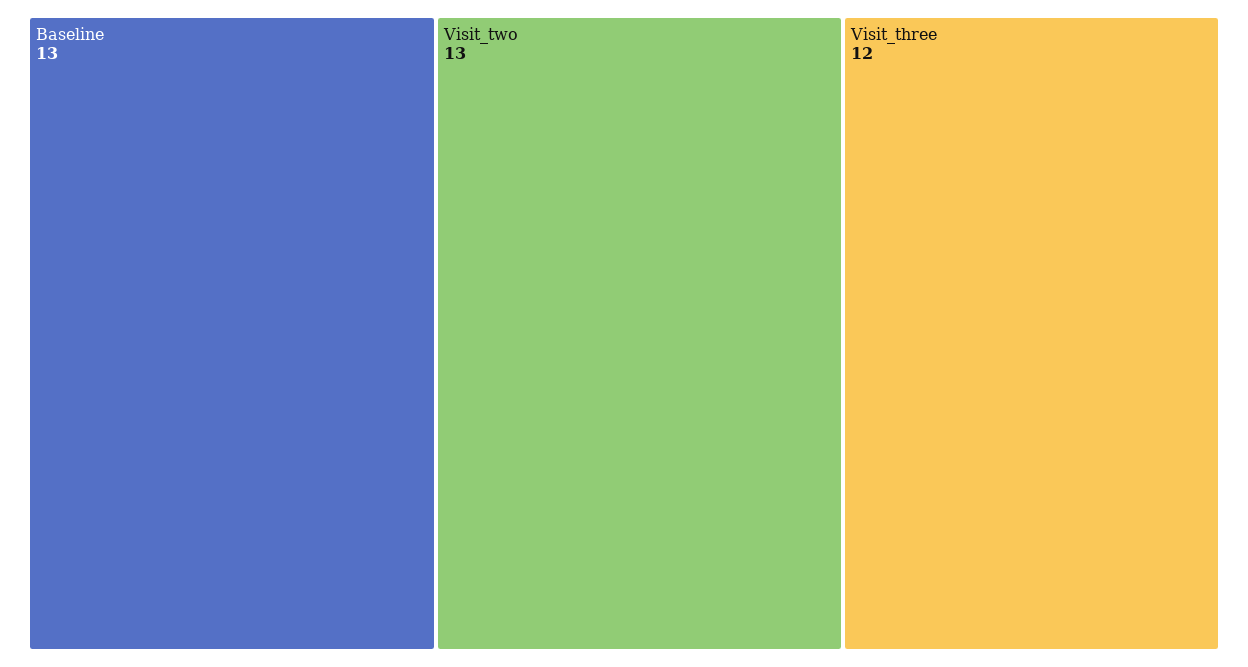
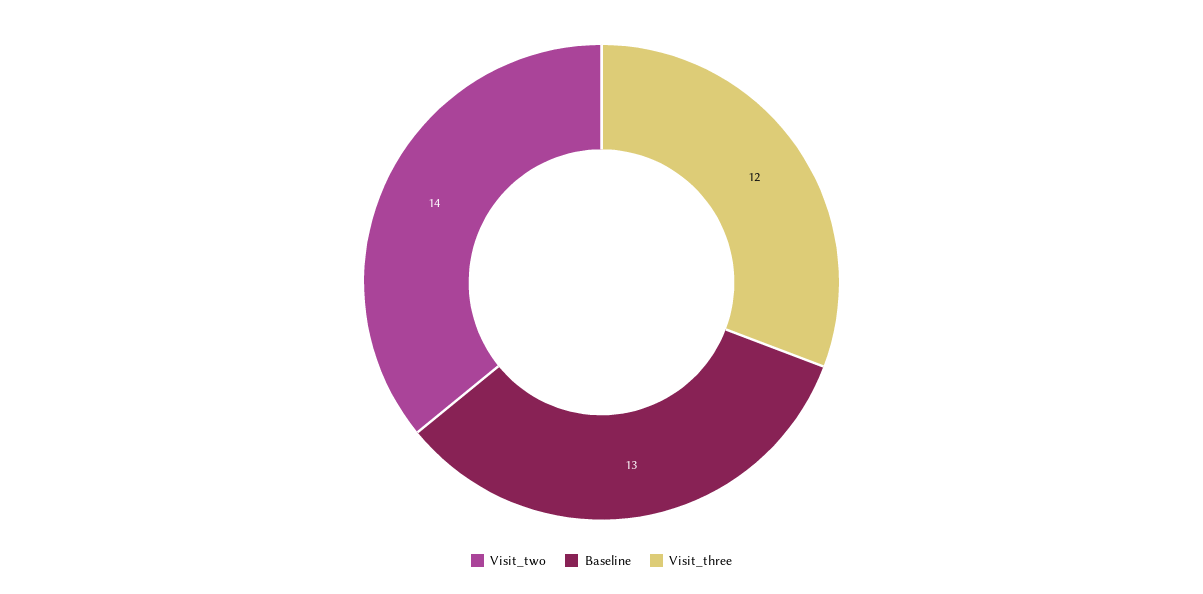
Visit_two: 13 -> 14

